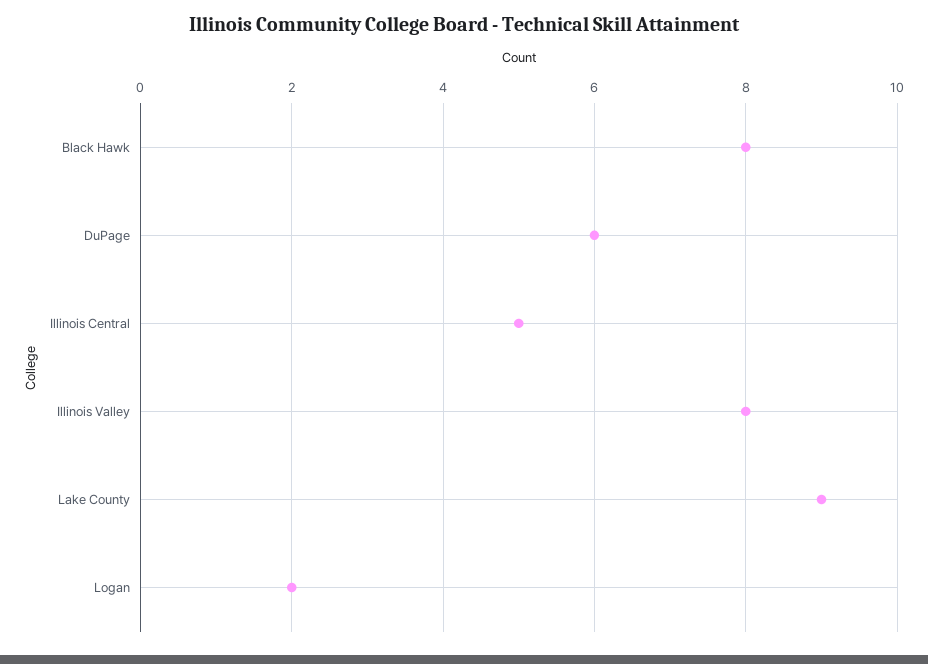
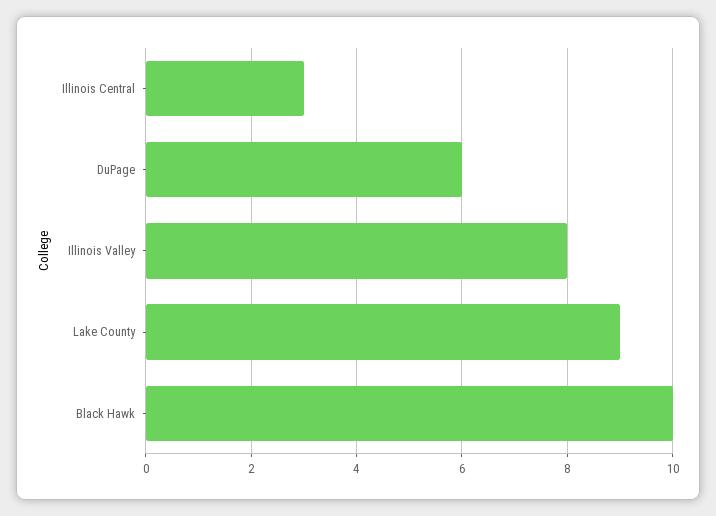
Black Hawk: 8 -> 10
Illinois Central: 5 -> 3
Logan: 2 -> none

